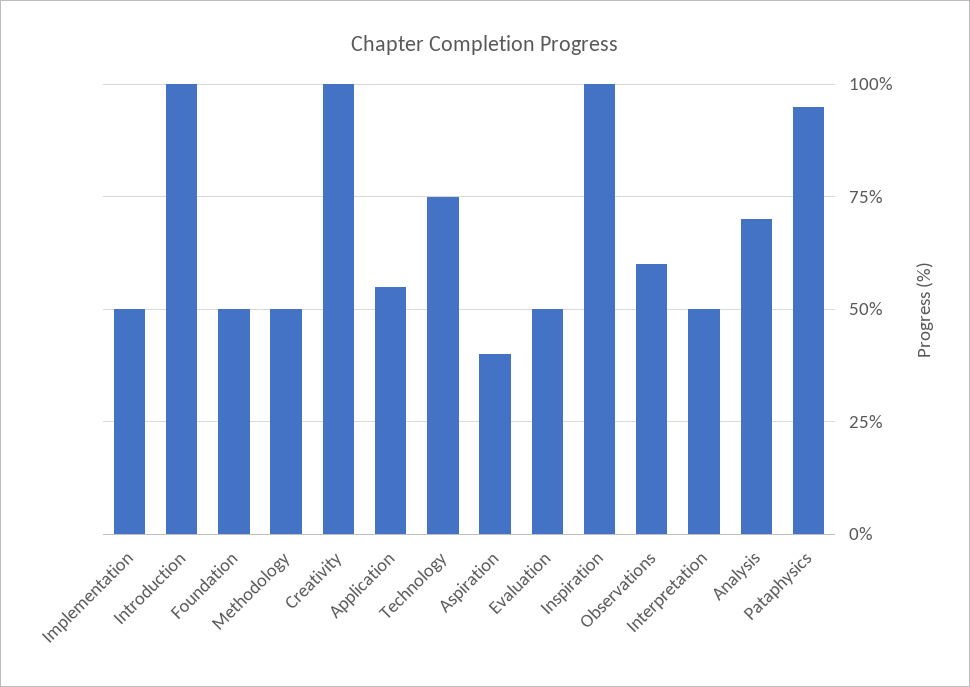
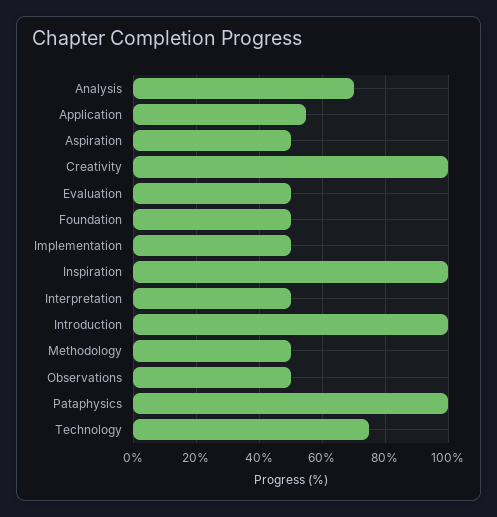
Aspiration: 40 -> 50
Observations: 60 -> 50
Pataphysics: 95 -> 100

